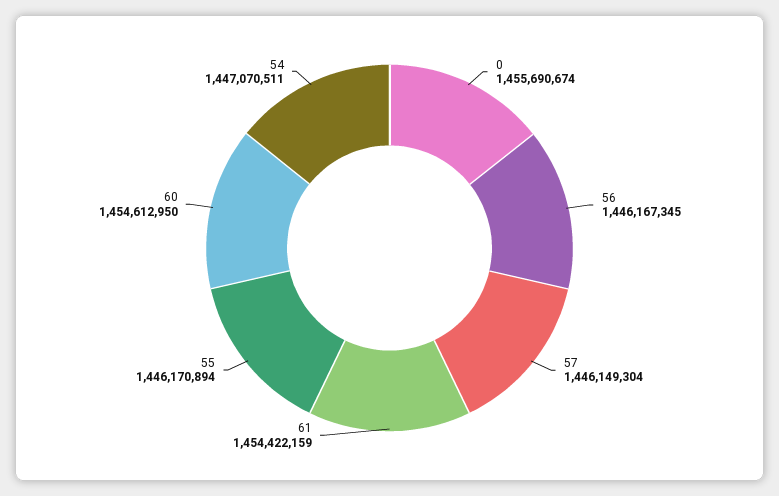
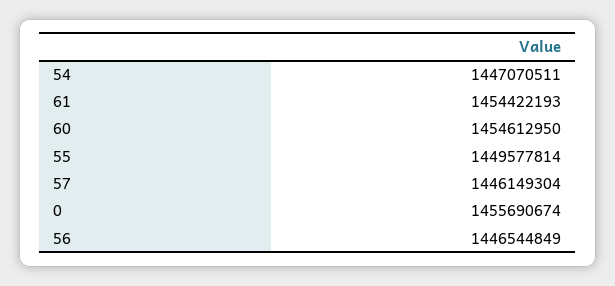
56: 1446167345 -> 1446544849
61: 1454422159 -> 1454422193
55: 1446170894 -> 1449577814

